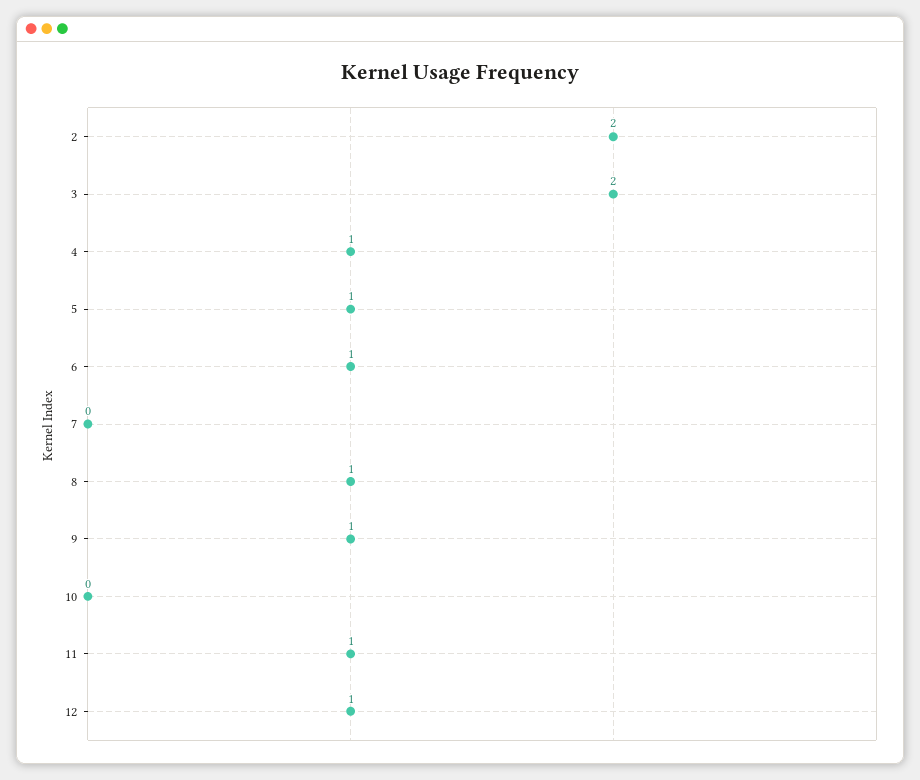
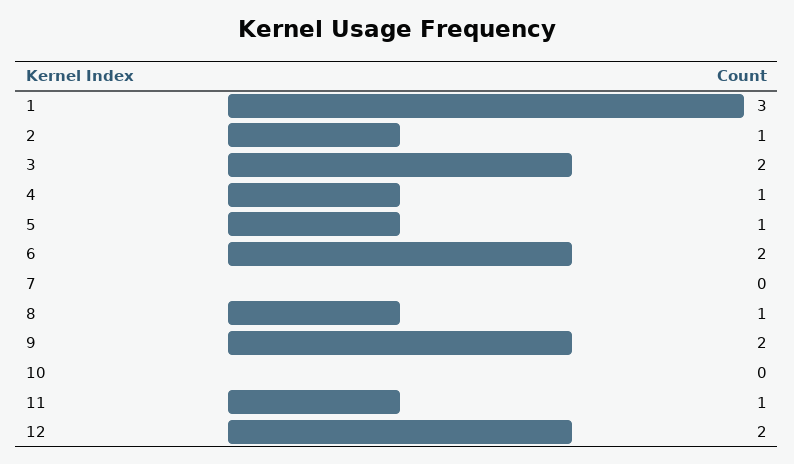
2: 2 -> 1
6: 1 -> 2
9: 1 -> 2
12: 1 -> 2
1: none -> 3

